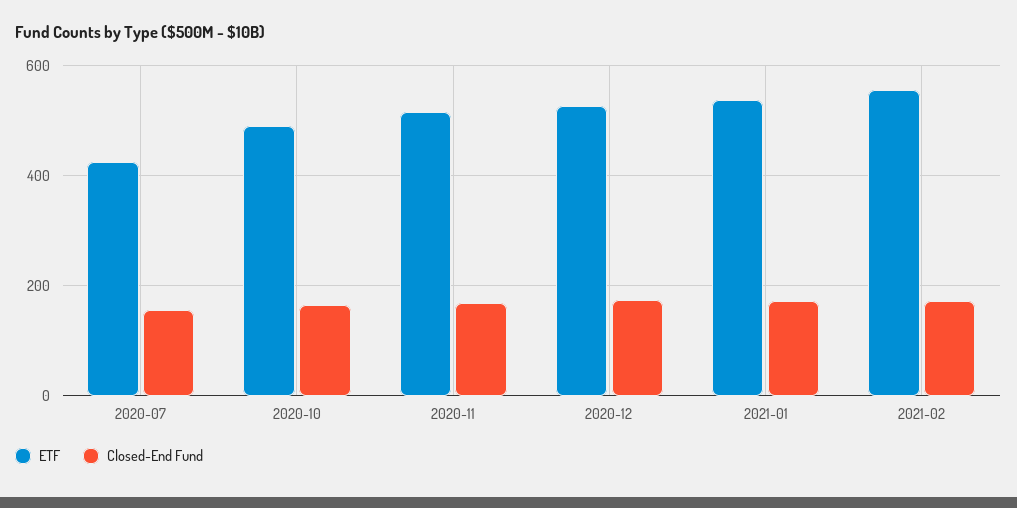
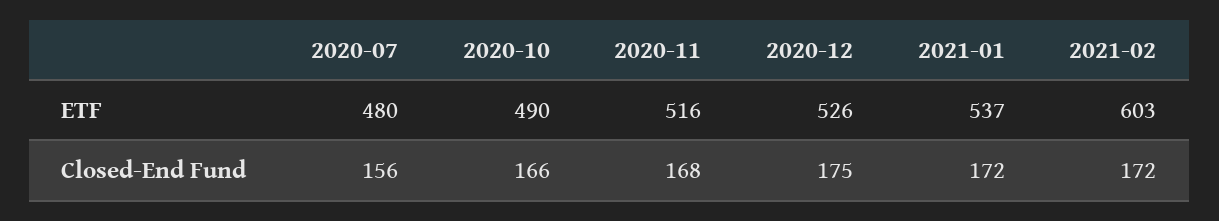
ETF, 2020-07: 420 -> 480
ETF, 2021-02: 560 -> 603

